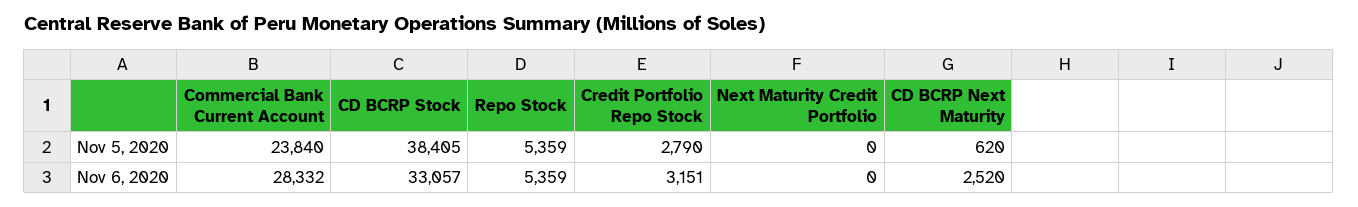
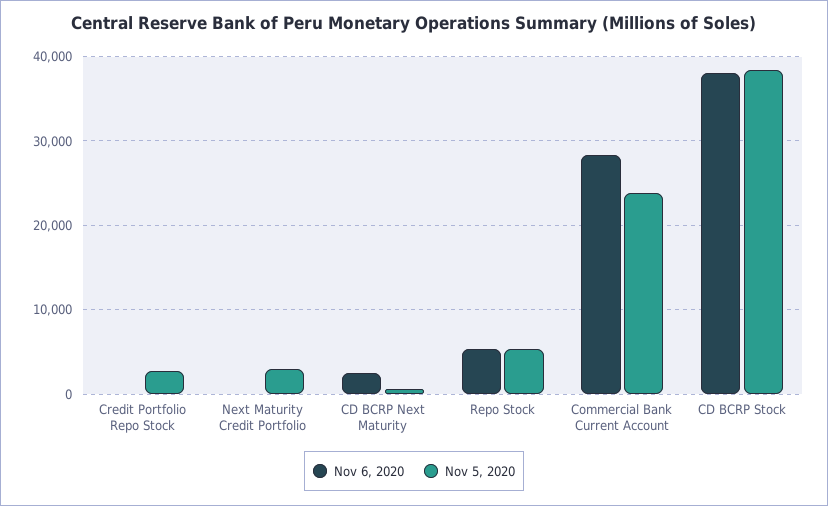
Nov 5, 2020, Next Maturity Credit Portfolio: 0 -> 3000
Nov 6, 2020, CD BCRP Stock: 33057 -> 38000
Nov 6, 2020, Credit Portfolio Repo Stock: 3151 -> 0

